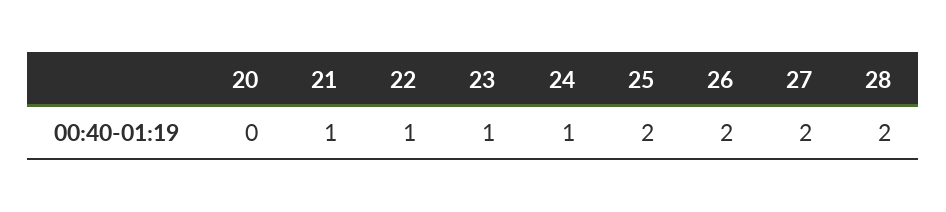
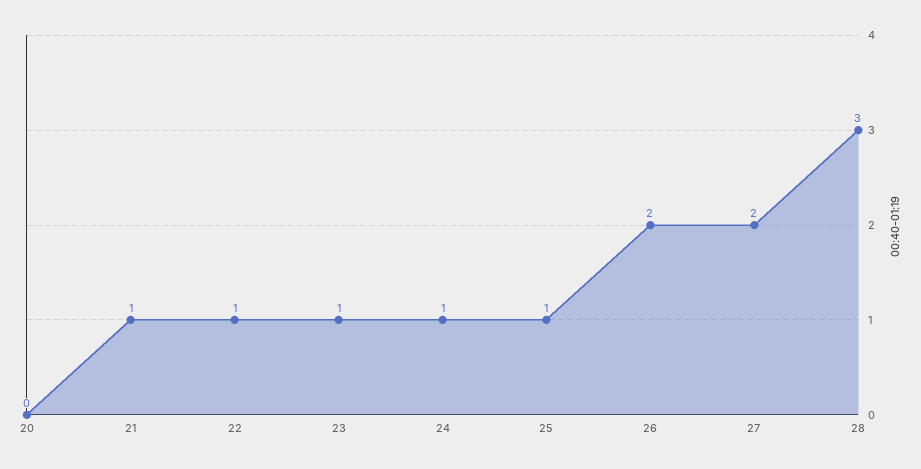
25: 2 -> 1
28: 2 -> 3

